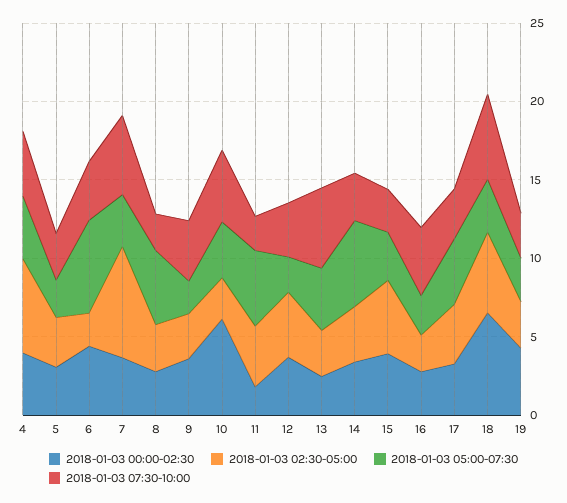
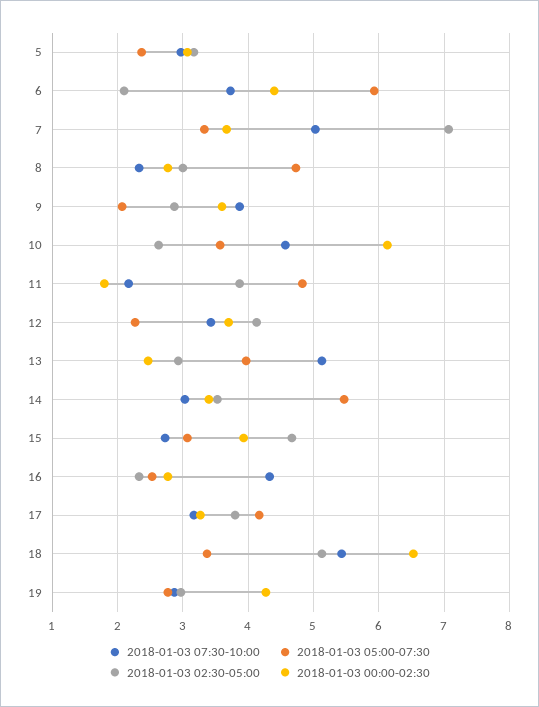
2018-01-03 00:00-02:30, 4: 4 -> none
2018-01-03 02:30-05:00, 4: 6 -> none
2018-01-03 05:00-07:30, 4: 4 -> none
2018-01-03 07:30-10:00, 4: 4 -> none

